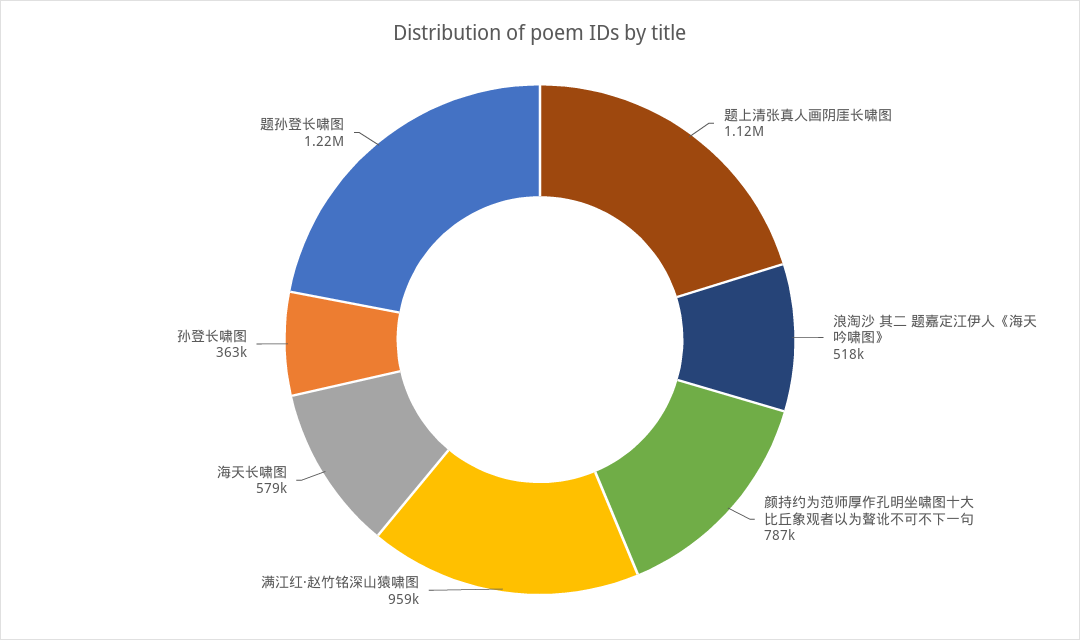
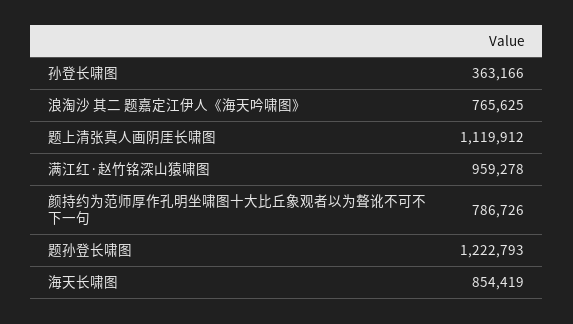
浪淘沙 其二 题嘉定江伊人《海天吟啸图》: 518000 -> 765625
海天长啸图: 579000 -> 854419

